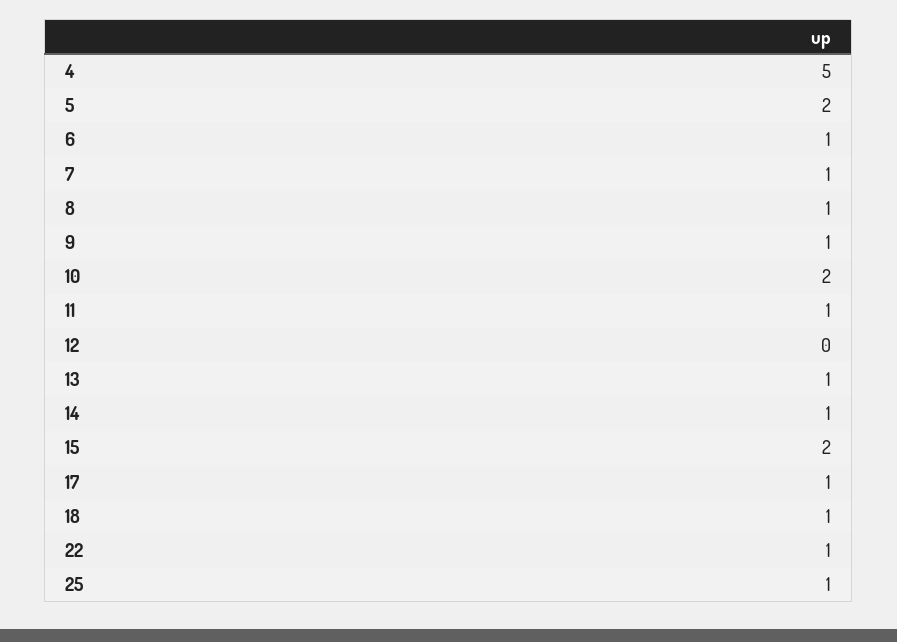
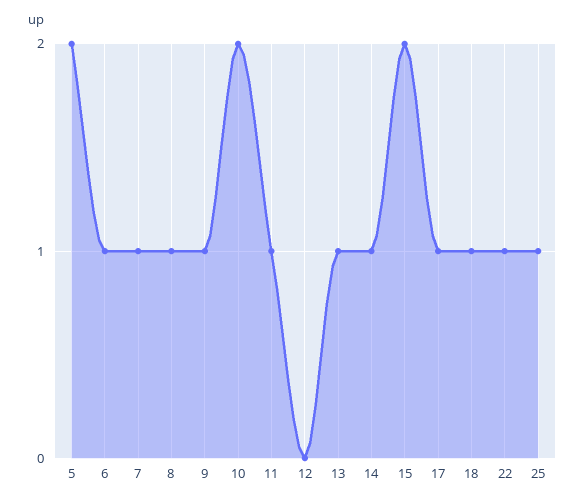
4: 5 -> none

